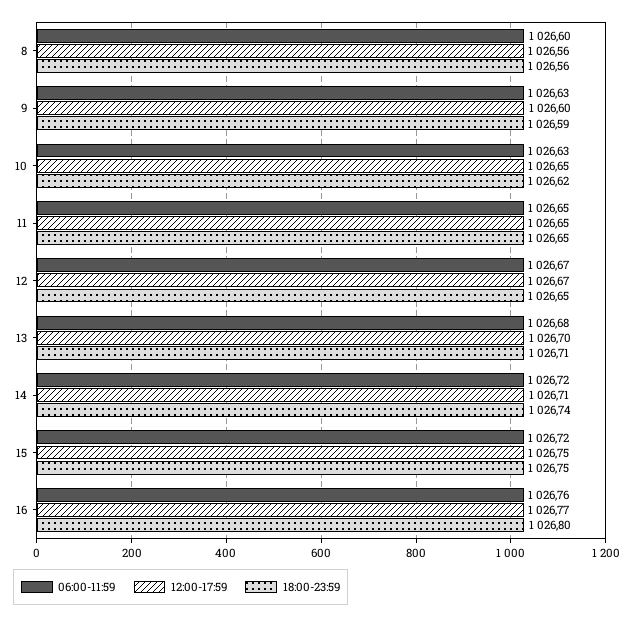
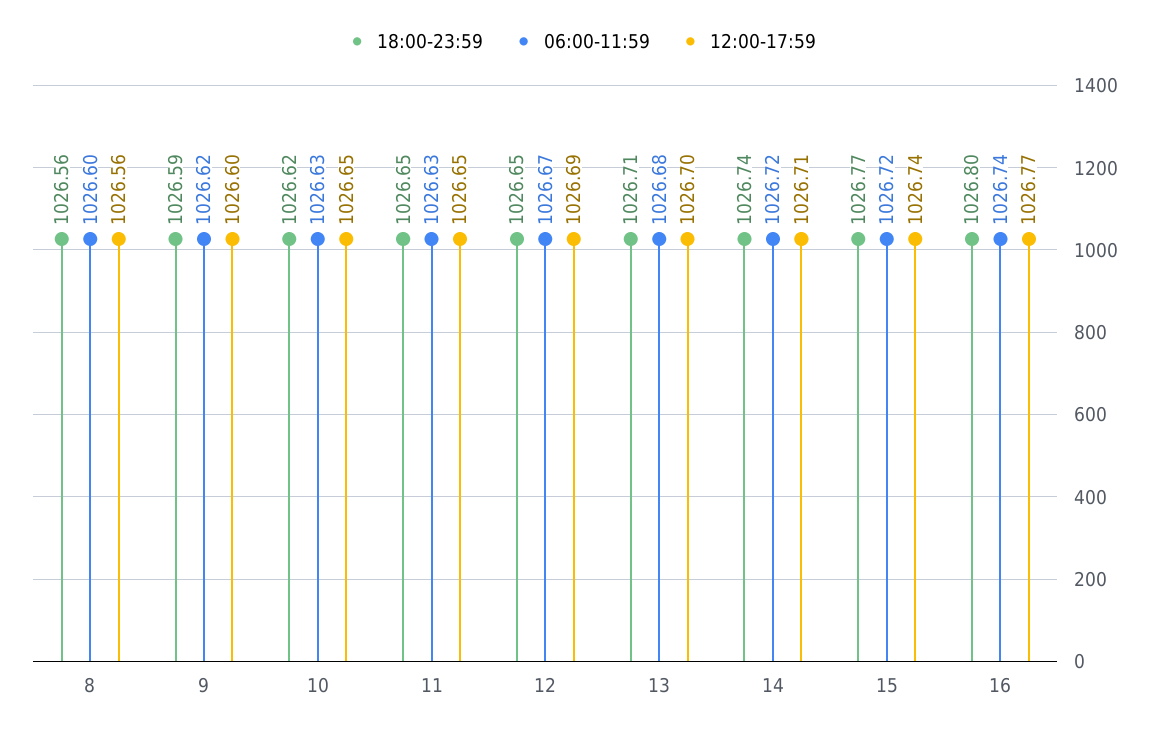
06:00-11:59, 9: 1026.63 -> 1026.62
06:00-11:59, 11: 1026.65 -> 1026.63
12:00-17:59, 12: 1026.67 -> 1026.69
12:00-17:59, 15: 1026.75 -> 1026.74
18:00-23:59, 15: 1026.75 -> 1026.77
06:00-11:59, 16: 1026.76 -> 1026.74

